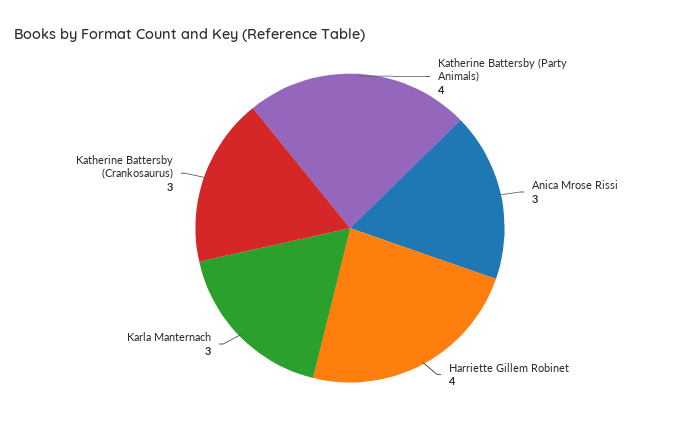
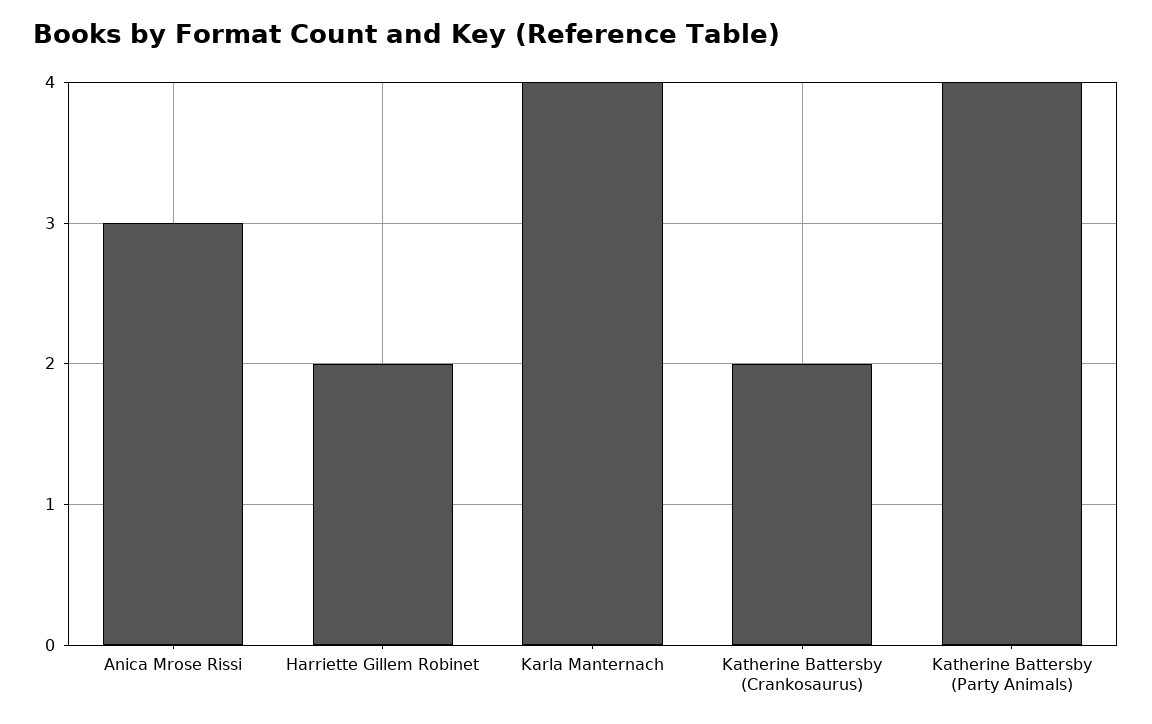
Harriette Gillem Robinet: 4 -> 2
Karla Manternach: 3 -> 4
Katherine Battersby (Crankosaurus): 3 -> 2

